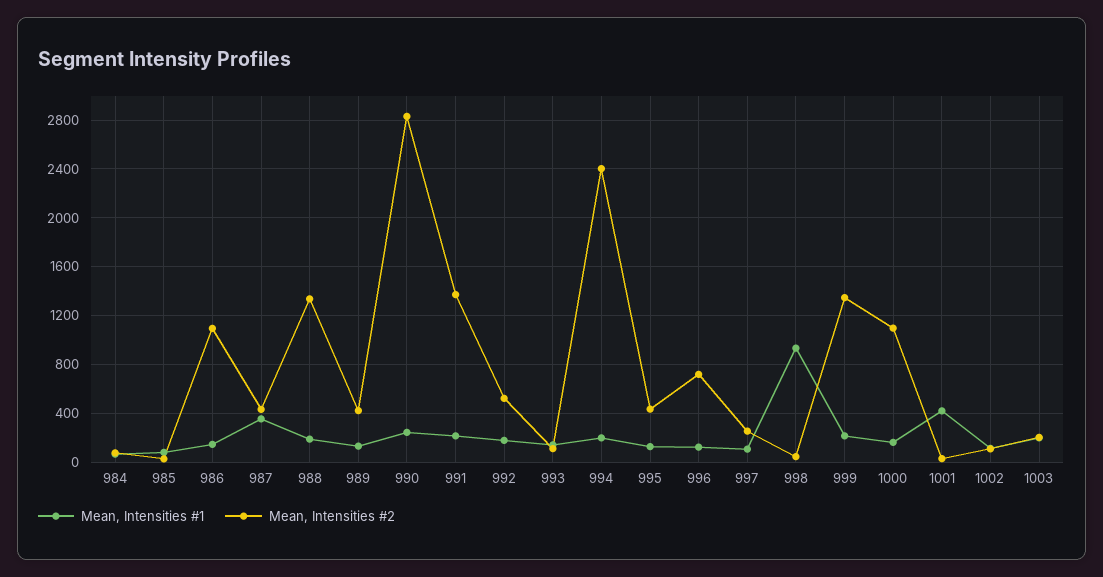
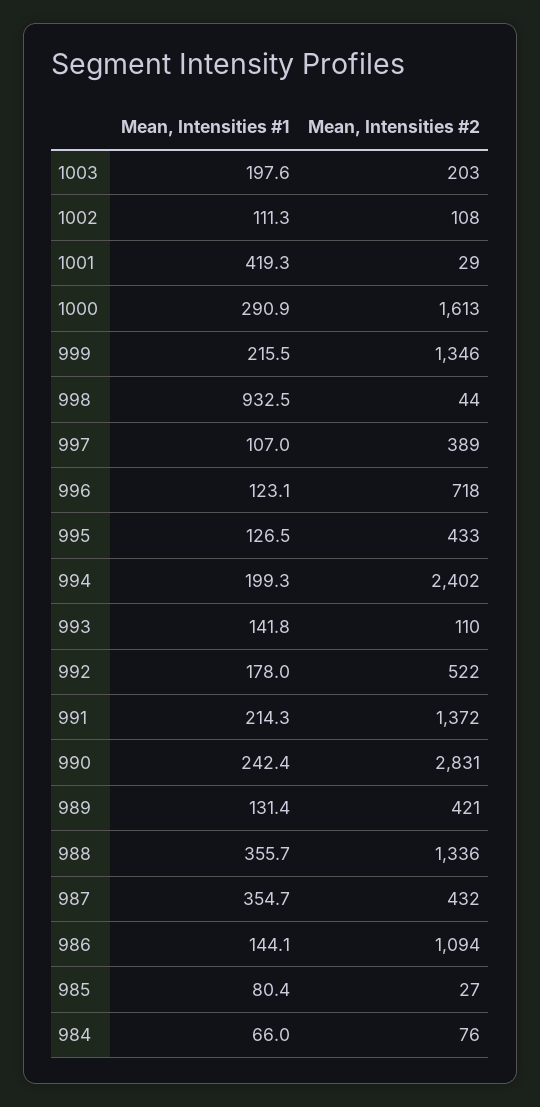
Mean, Intensities #1, 988: 200 -> 355.7
Mean, Intensities #2, 997: 250 -> 389
Mean, Intensities #1, 1000: 150 -> 290.9
Mean, Intensities #2, 1000: 1100 -> 1613

